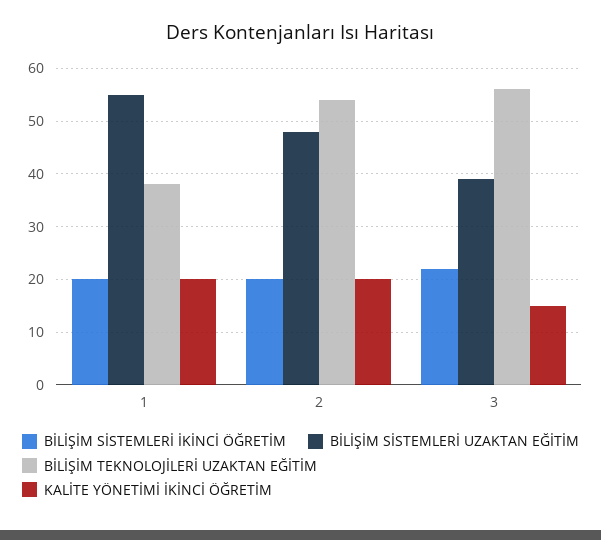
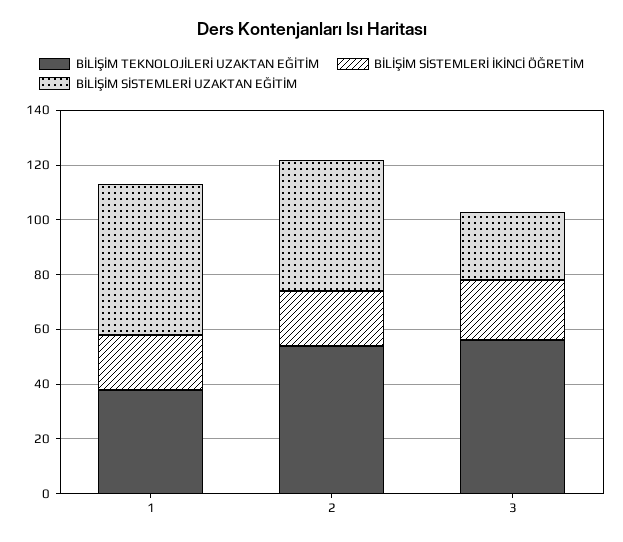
KALİTE YÖNETİMİ İKİNCİ ÖĞRETİM, 1: 20 -> none
KALİTE YÖNETİMİ İKİNCİ ÖĞRETİM, 2: 20 -> none
BİLİŞİM SİSTEMLERİ UZAKTAN EĞİTİM, 3: 40 -> 25
KALİTE YÖNETİMİ İKİNCİ ÖĞRETİM, 3: 15 -> none

